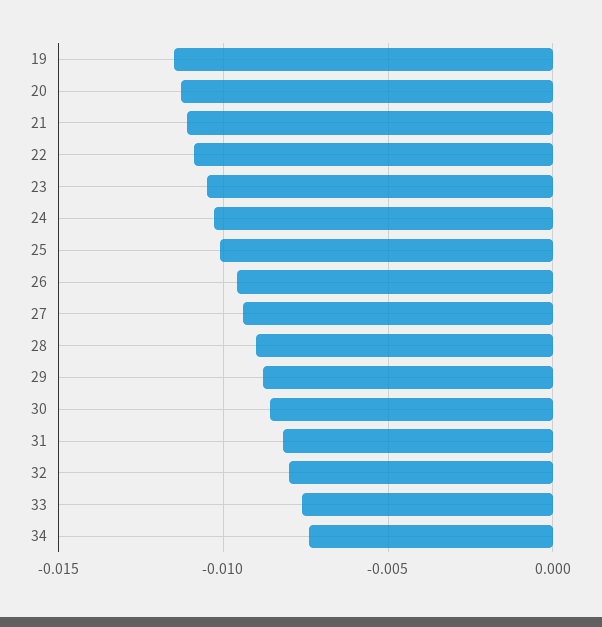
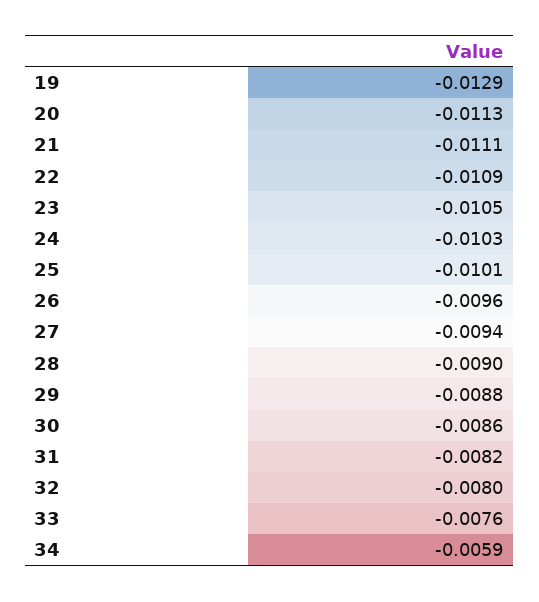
19: -0.0115 -> -0.0129
34: -0.0075 -> -0.0059

